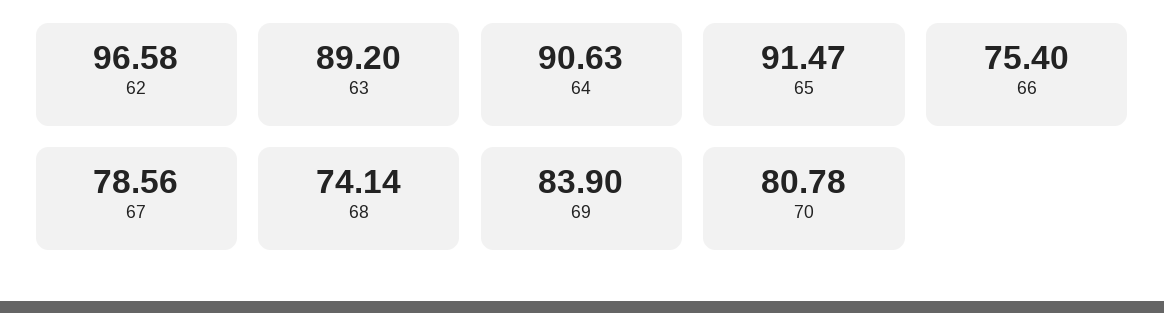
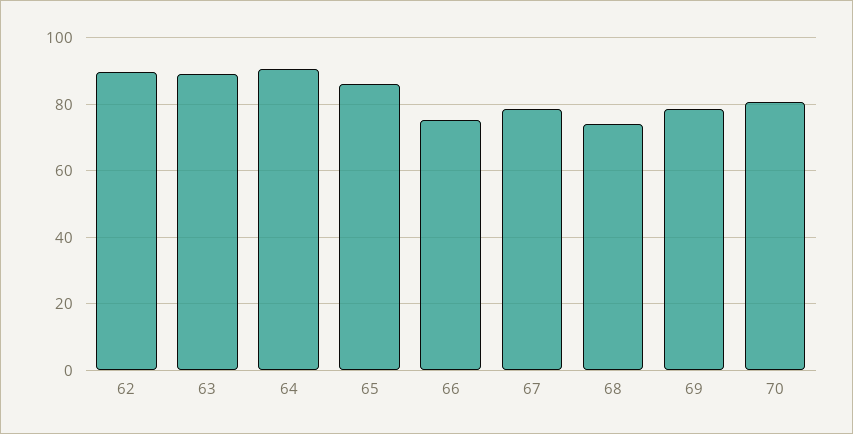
62: 96.58 -> 90
65: 91.47 -> 86
69: 83.9 -> 78

